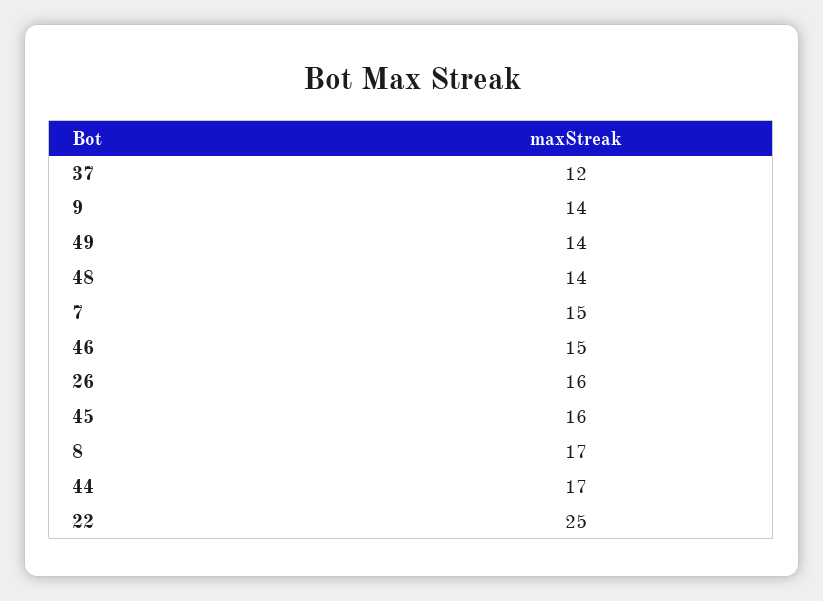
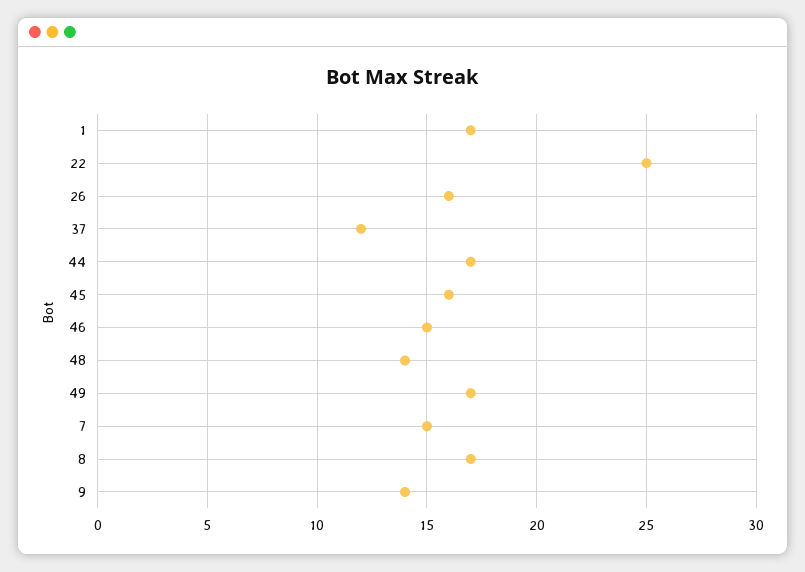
49: 14 -> 17
1: none -> 17

